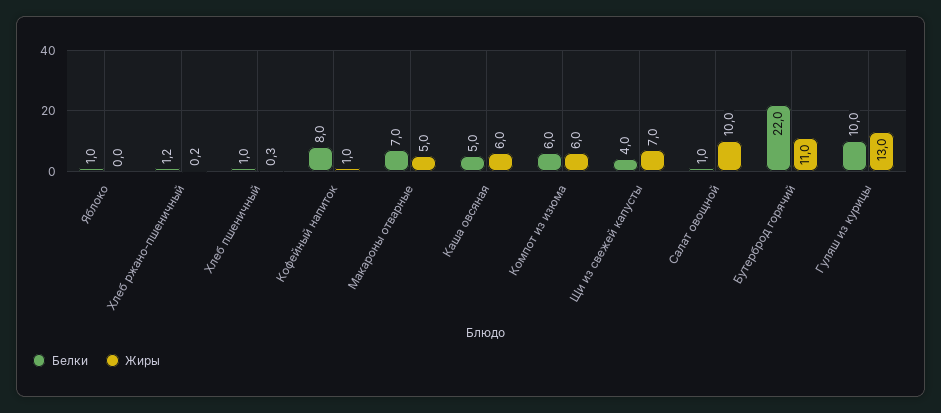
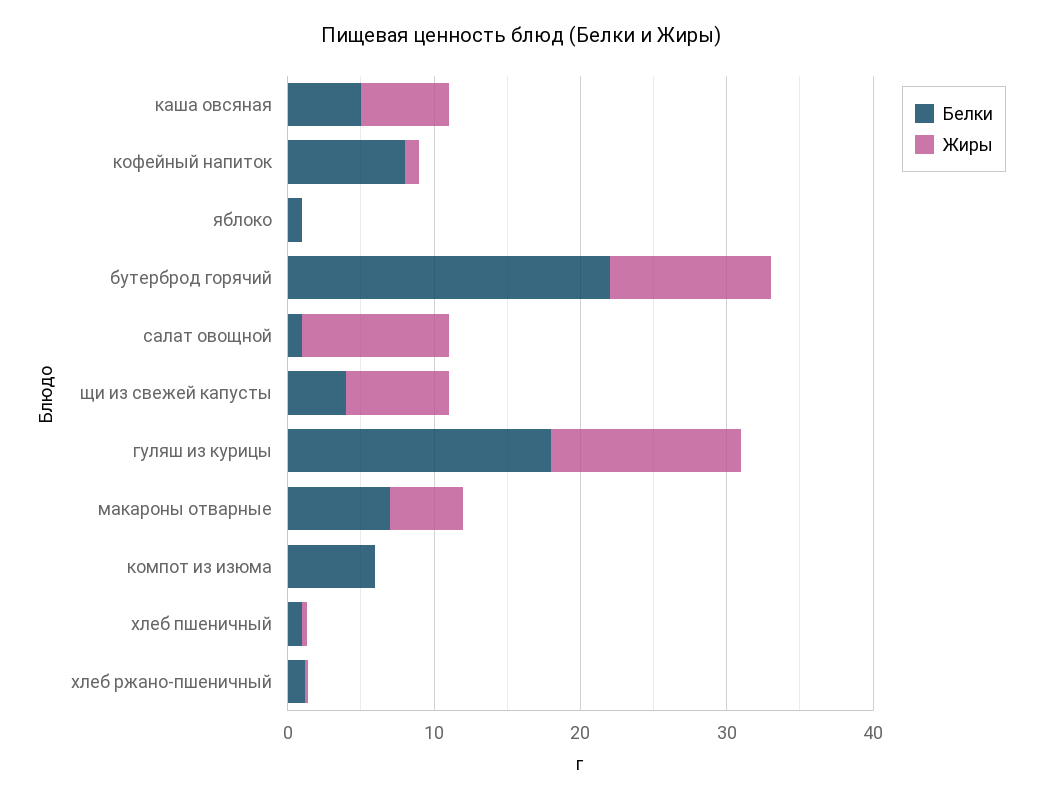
Жиры, Компот из изюма: 6 -> 0
Белки, Гуляш из курицы: 10 -> 18

